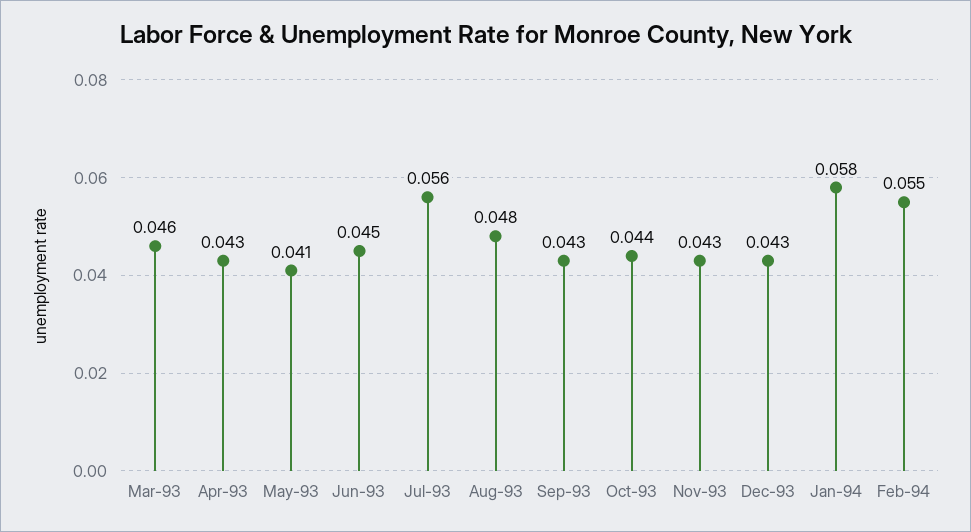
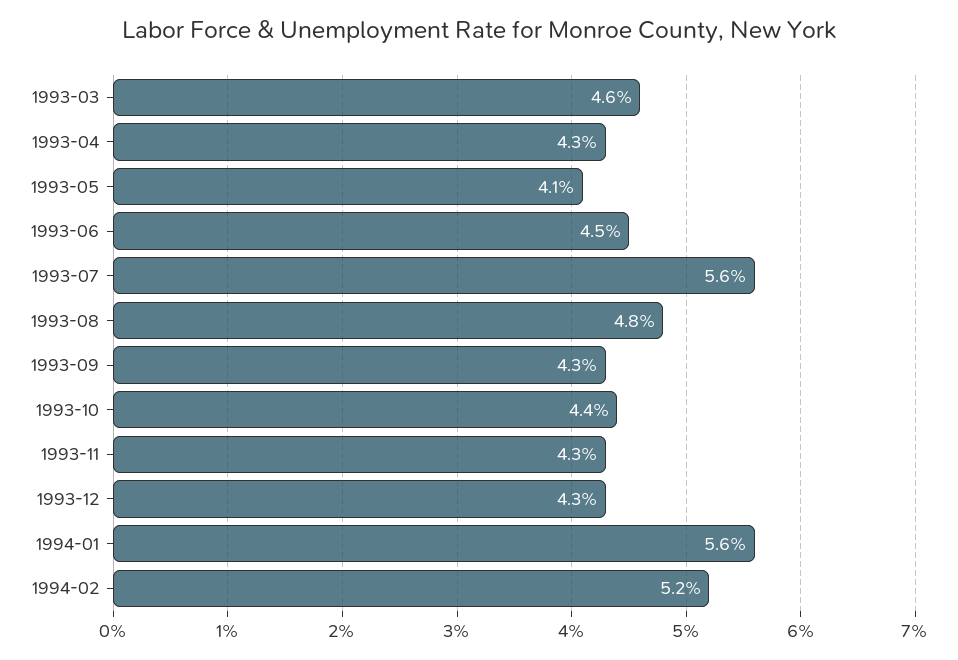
Jan-94: 0.058 -> 0.056
Feb-94: 0.055 -> 0.052

